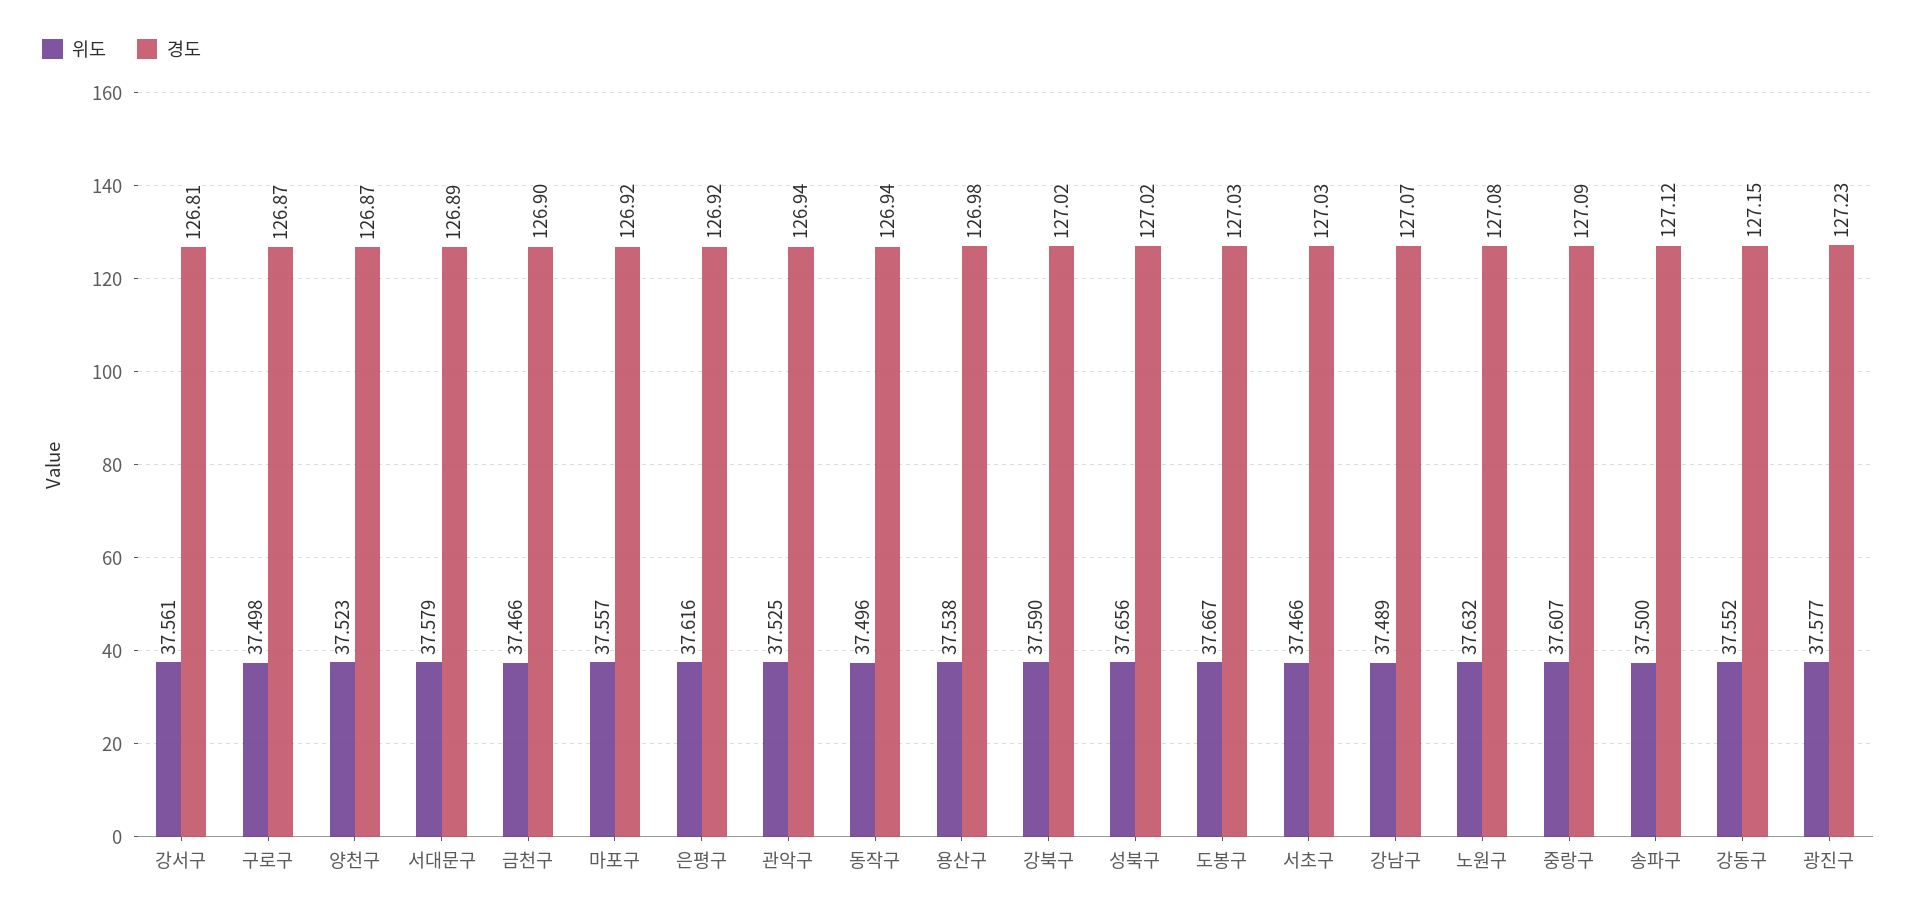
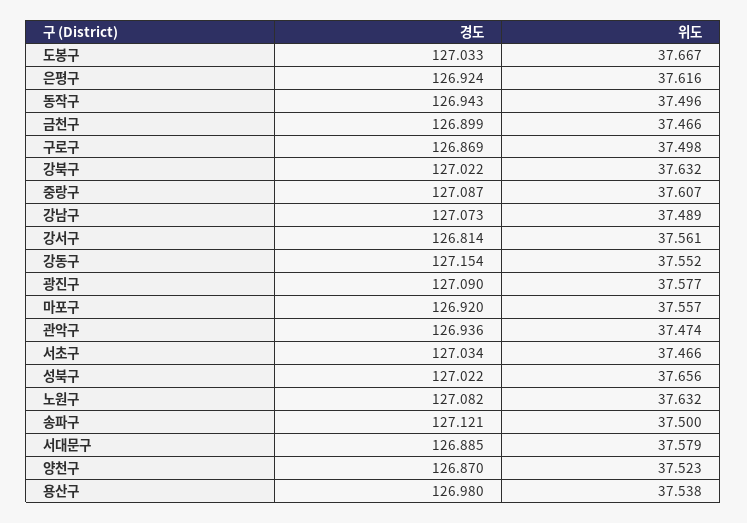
위도, 관악구: 37.525 -> 37.474
위도, 강북구: 37.59 -> 37.632
경도, 광진구: 127.23 -> 127.09

